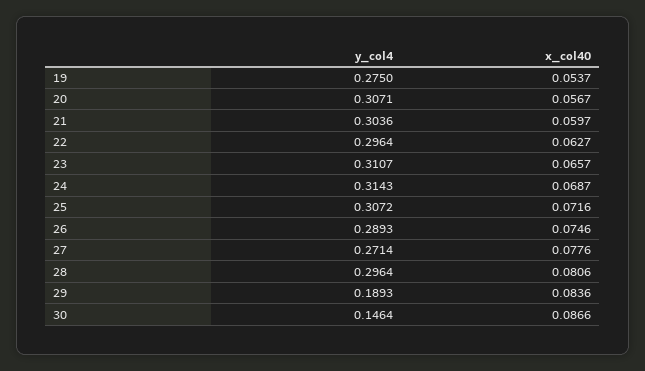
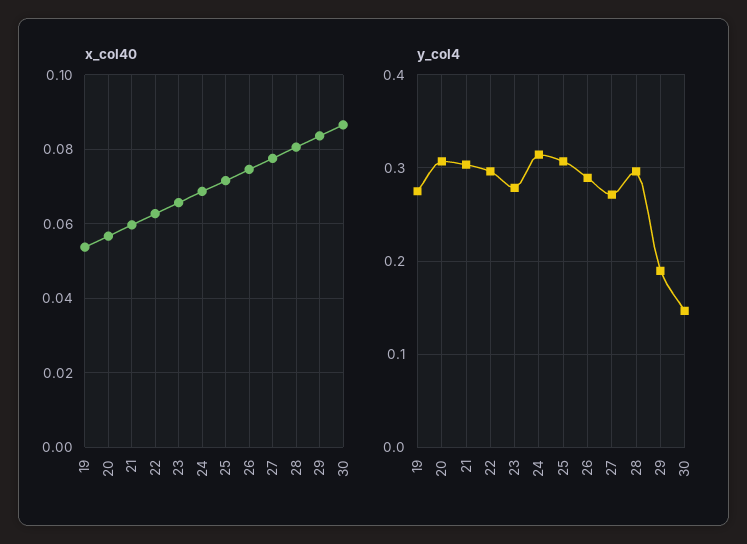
y_col4, 23: 0.3107 -> 0.28

